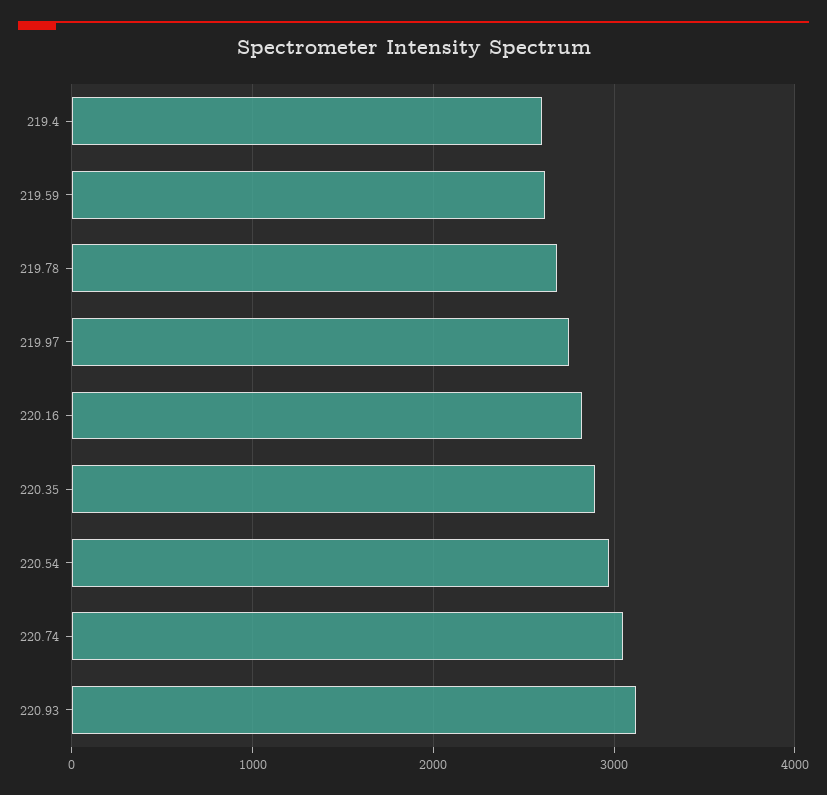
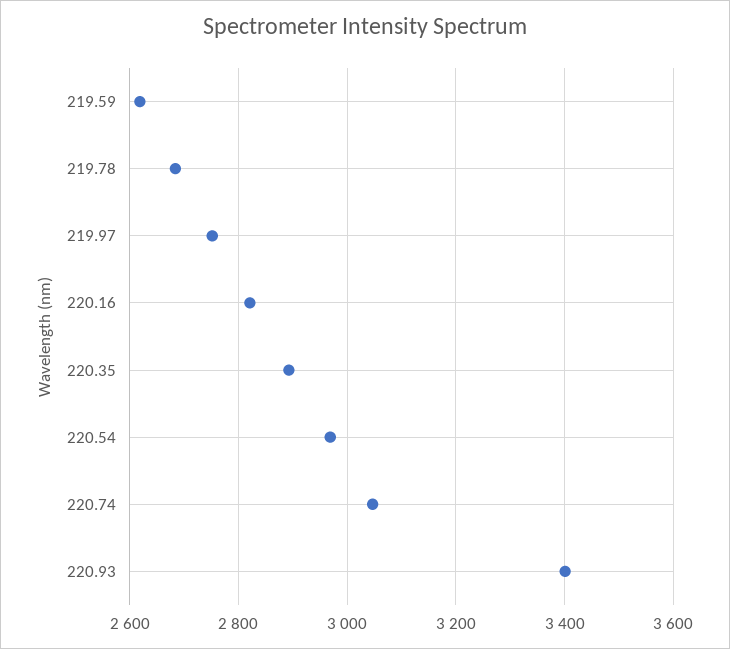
219.4: 2600 -> none
220.93: 3100 -> 3400

